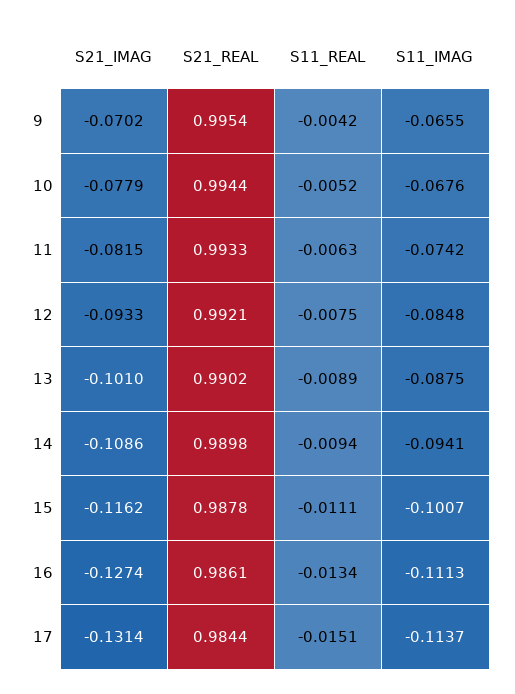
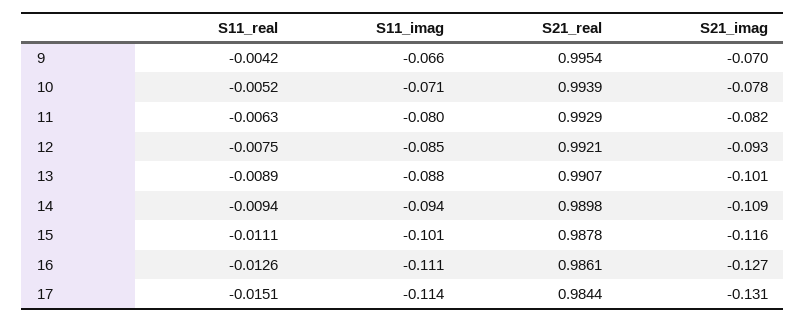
S21_REAL, 10: 0.9944 -> 0.9939
S11_IMAG, 10: -0.0676 -> -0.071
S21_REAL, 11: 0.9933 -> 0.9929
S11_IMAG, 11: -0.0742 -> -0.08
S21_REAL, 13: 0.9902 -> 0.9907
S11_REAL, 16: -0.0134 -> -0.0126

